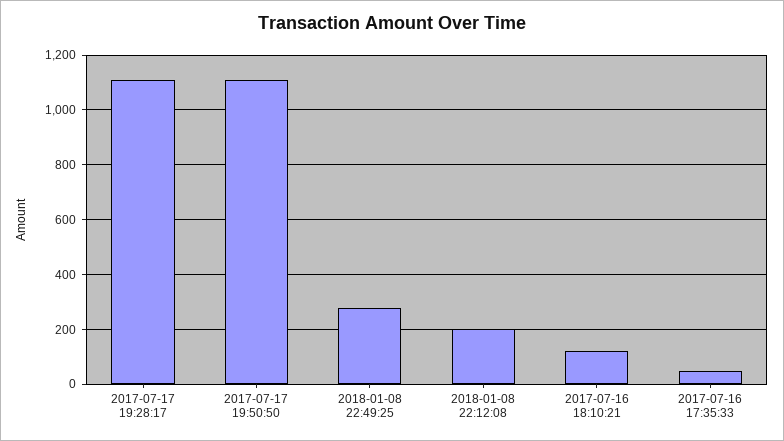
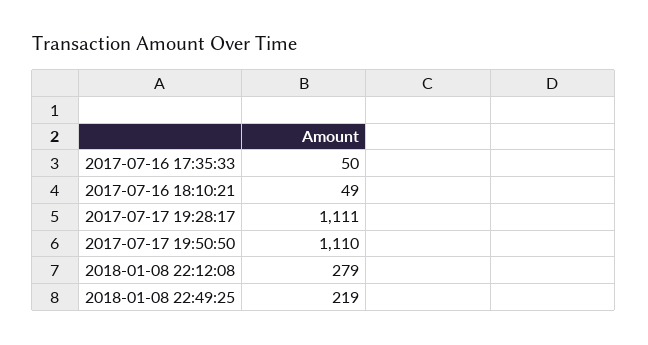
2018-01-08 22:49:25: 275 -> 219
2018-01-08 22:12:08: 200 -> 279
2017-07-16 18:10:21: 125 -> 49

